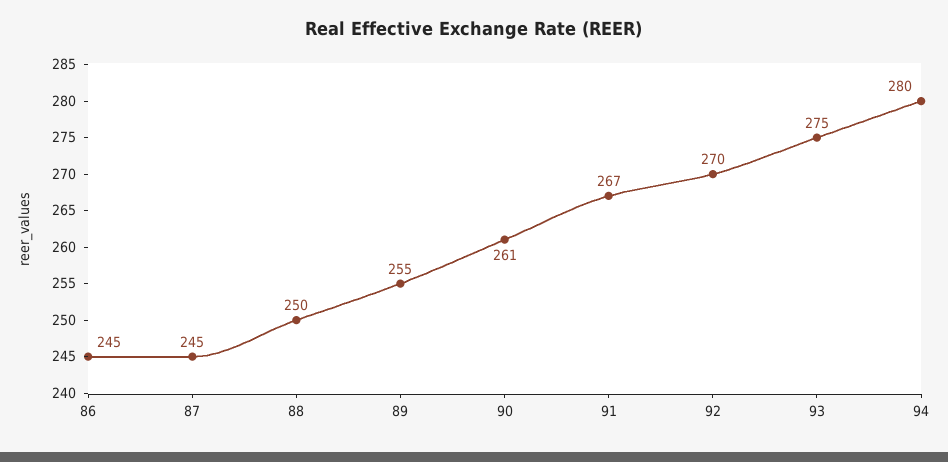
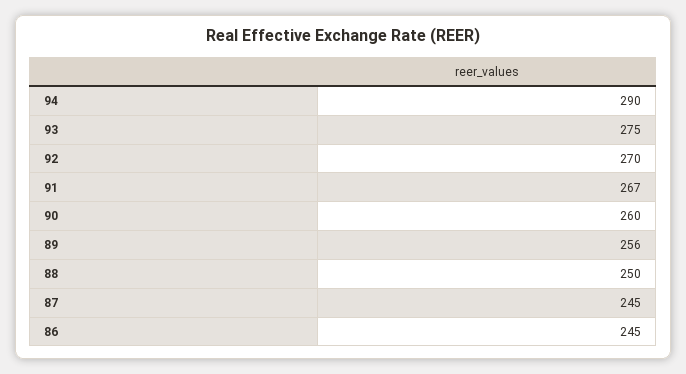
89: 255 -> 256
90: 261 -> 260
94: 280 -> 290

